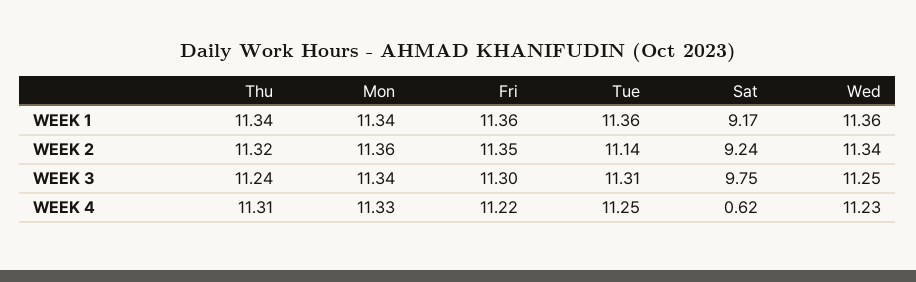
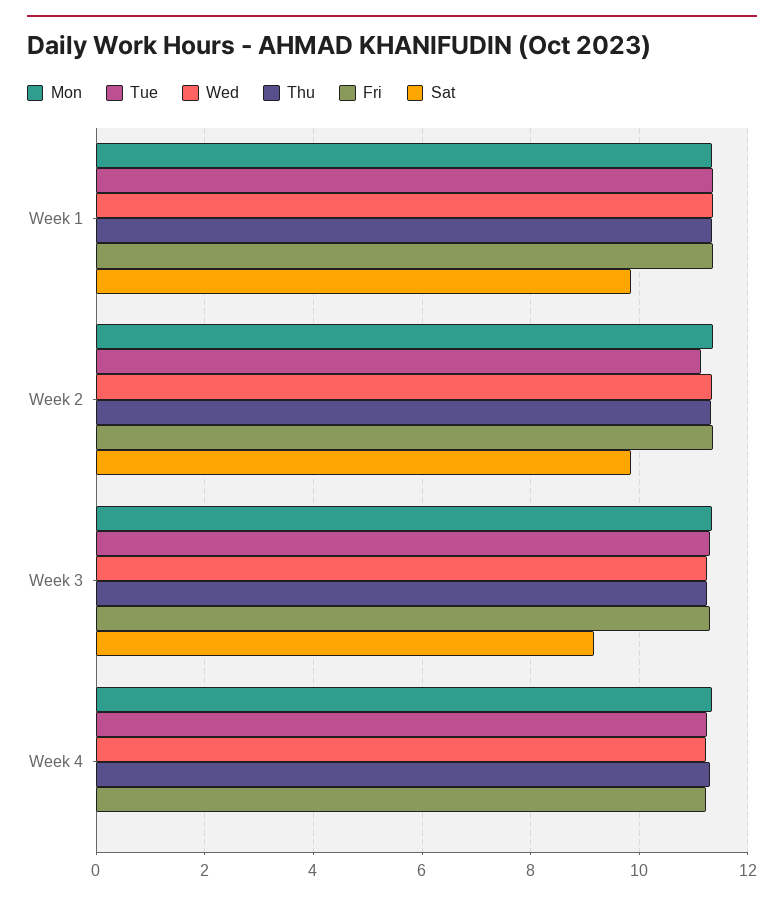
Sat, WEEK 1: 9.17 -> 9.8
Sat, WEEK 2: 9.24 -> 9.8
Sat, WEEK 3: 9.75 -> 9.2
Sat, WEEK 4: 0.62 -> 0

